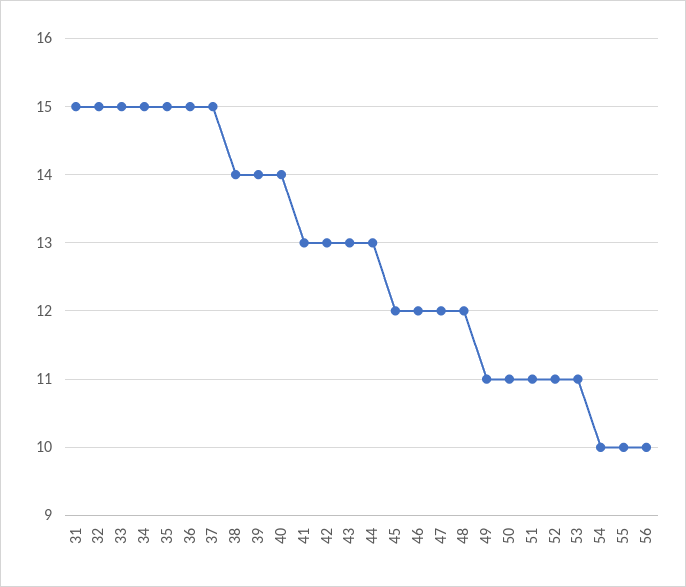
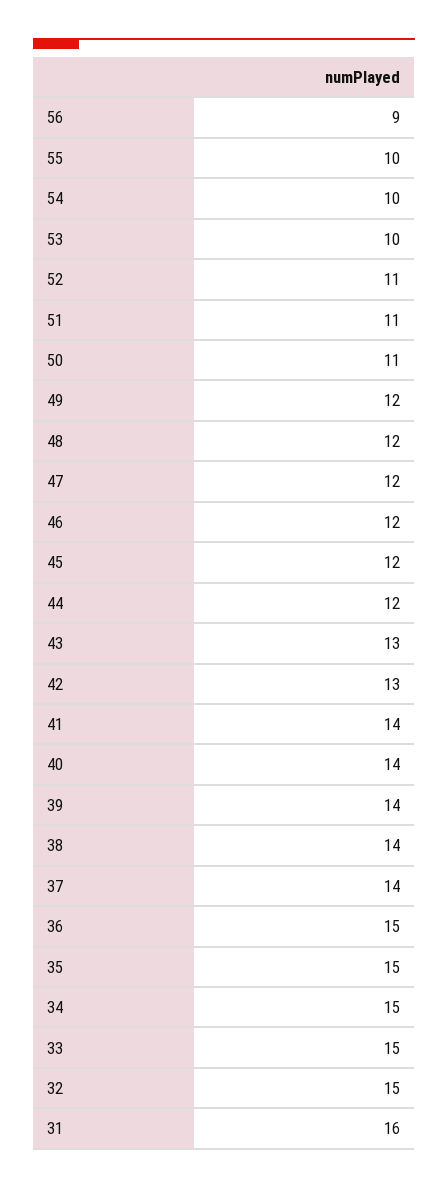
31: 15 -> 16
37: 15 -> 14
41: 13 -> 14
44: 13 -> 12
49: 11 -> 12
53: 11 -> 10
56: 10 -> 9

